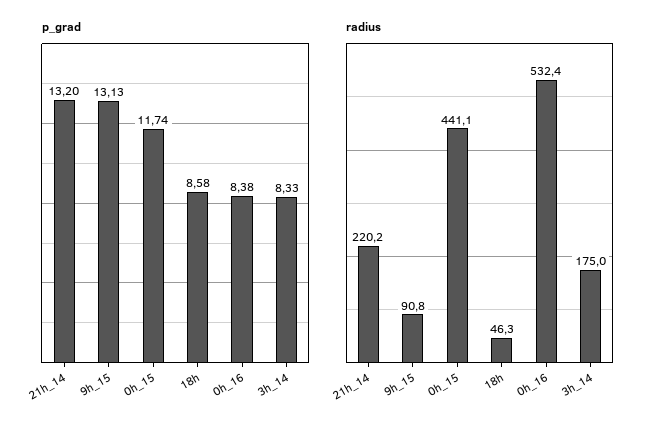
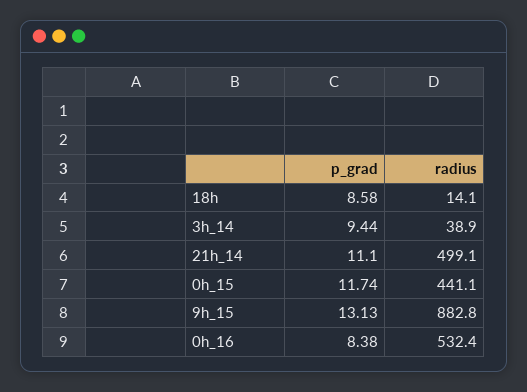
p_grad, 21h_14: 13.2 -> 11.1
p_grad, 3h_14: 8.33 -> 9.44
radius, 21h_14: 220.2 -> 499.1
radius, 9h_15: 90.8 -> 882.8
radius, 18h: 46.3 -> 14.1
radius, 3h_14: 175 -> 38.9

